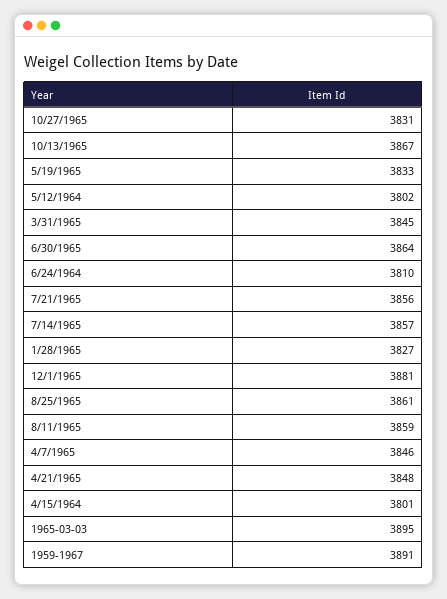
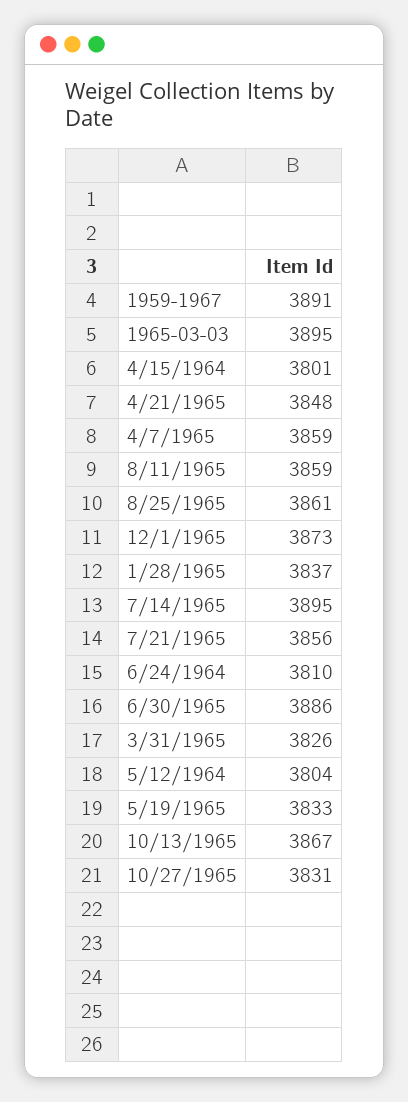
5/12/1964: 3802 -> 3804
3/31/1965: 3845 -> 3826
6/30/1965: 3864 -> 3886
7/14/1965: 3857 -> 3895
1/28/1965: 3827 -> 3837
12/1/1965: 3881 -> 3873
4/7/1965: 3846 -> 3859

